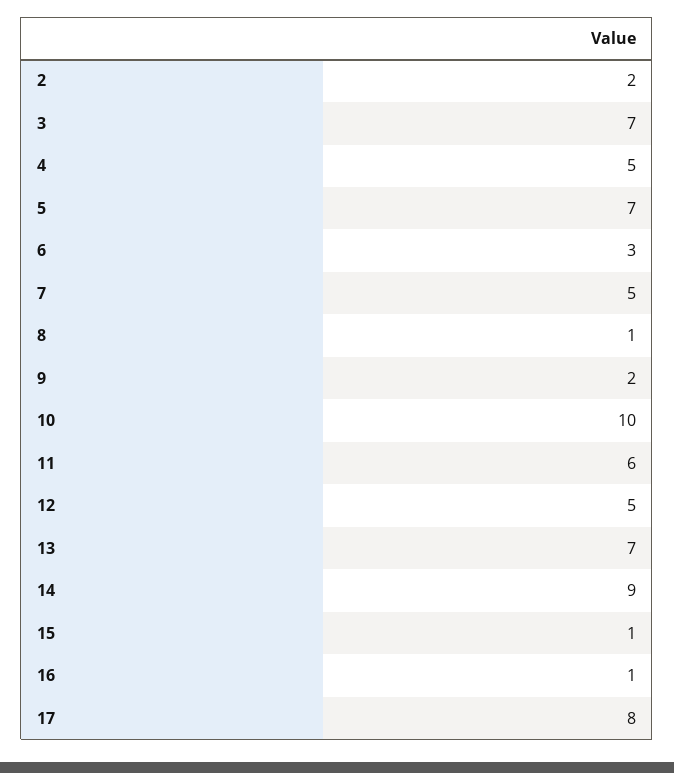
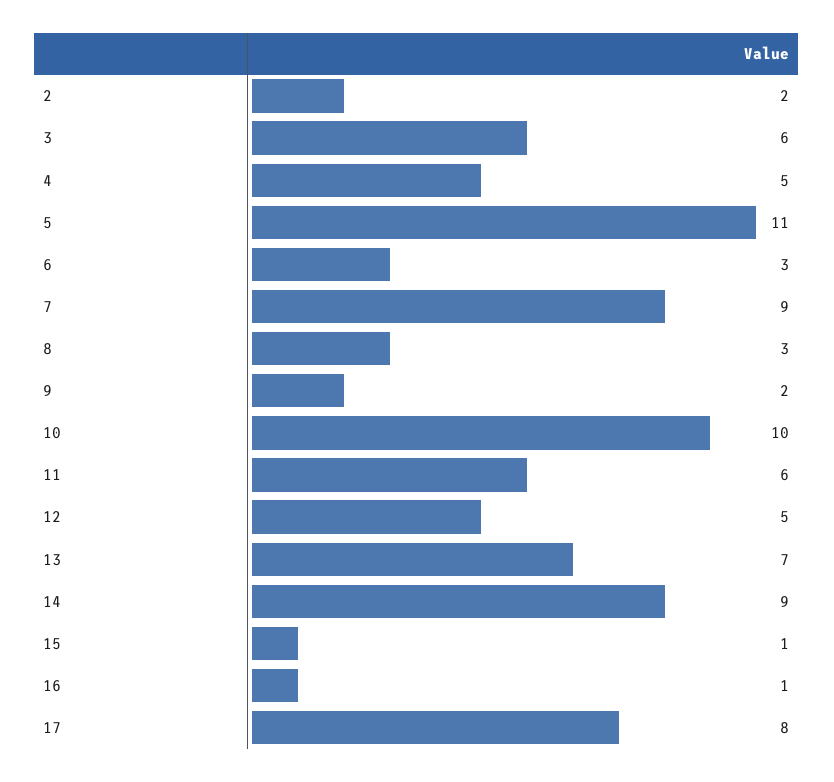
3: 7 -> 6
5: 7 -> 11
7: 5 -> 9
8: 1 -> 3

